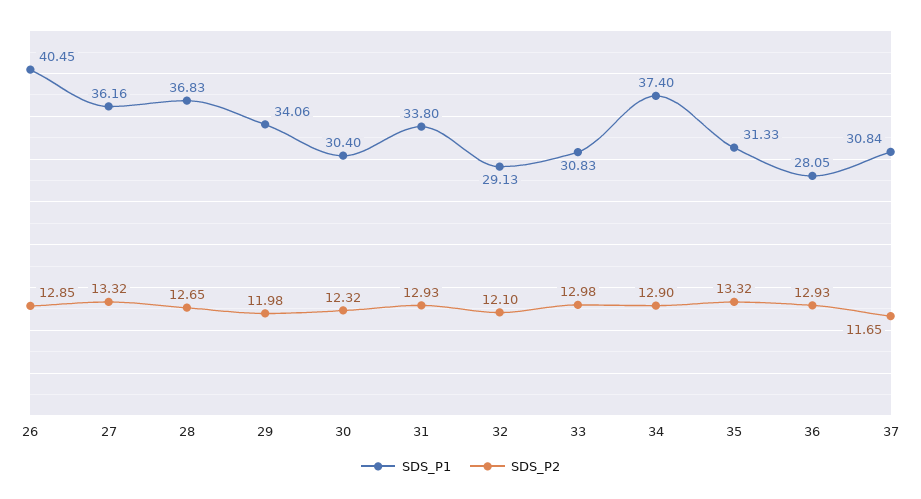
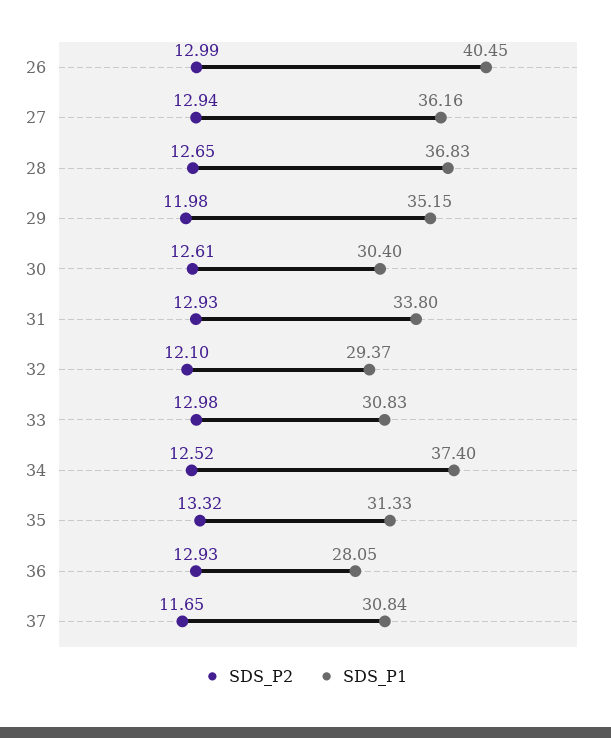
SDS_P2, 26: 12.85 -> 12.99
SDS_P2, 27: 13.32 -> 12.94
SDS_P1, 29: 34.06 -> 35.15
SDS_P2, 30: 12.32 -> 12.61
SDS_P1, 32: 29.13 -> 29.37
SDS_P2, 34: 12.9 -> 12.52

